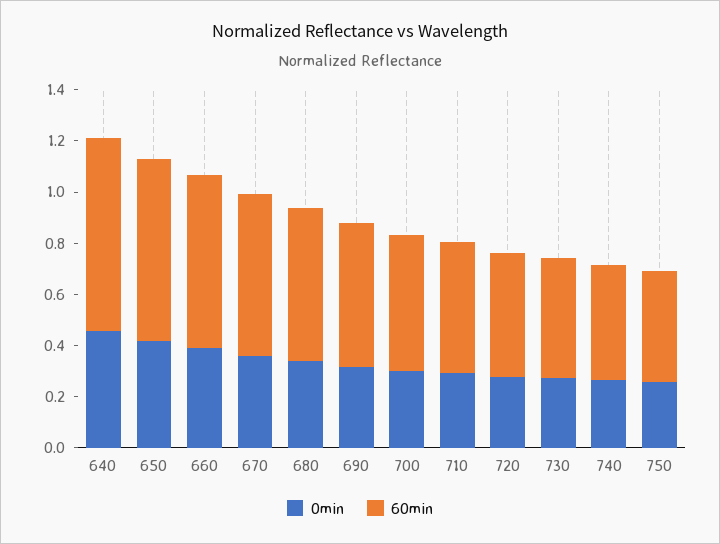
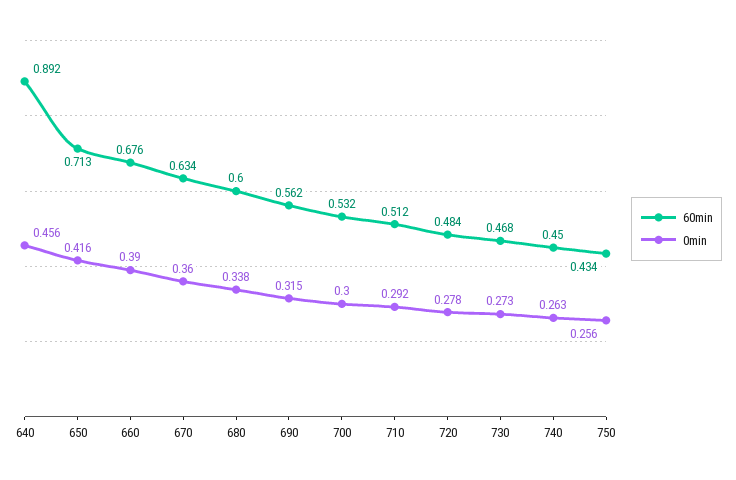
60min, 640: 0.75 -> 0.892

